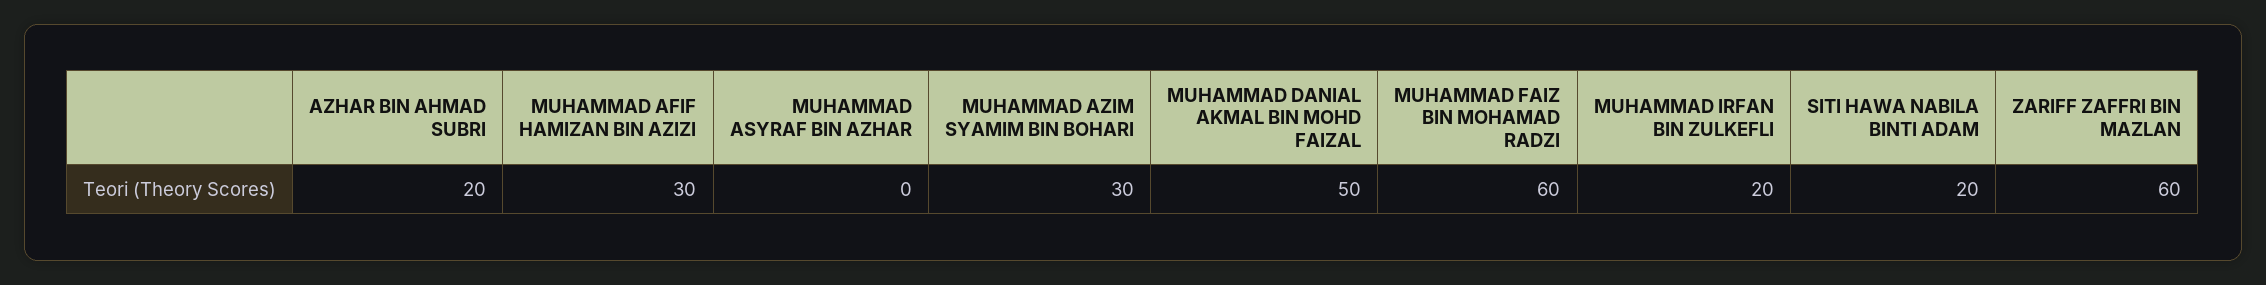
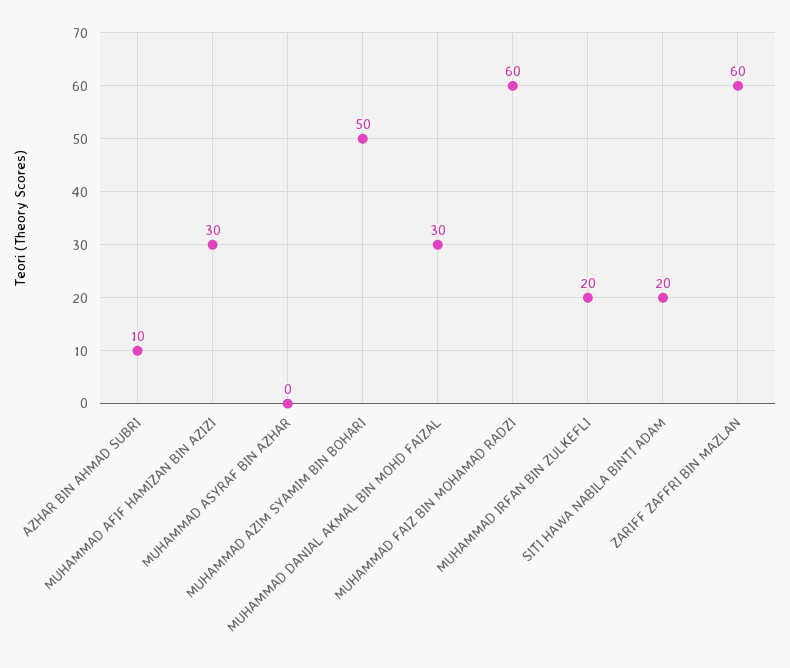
AZHAR BIN AHMAD SUBRI: 20 -> 10
MUHAMMAD AZIM SYAMIM BIN BOHARI: 30 -> 50
MUHAMMAD DANIAL AKMAL BIN MOHD FAIZAL: 50 -> 30

